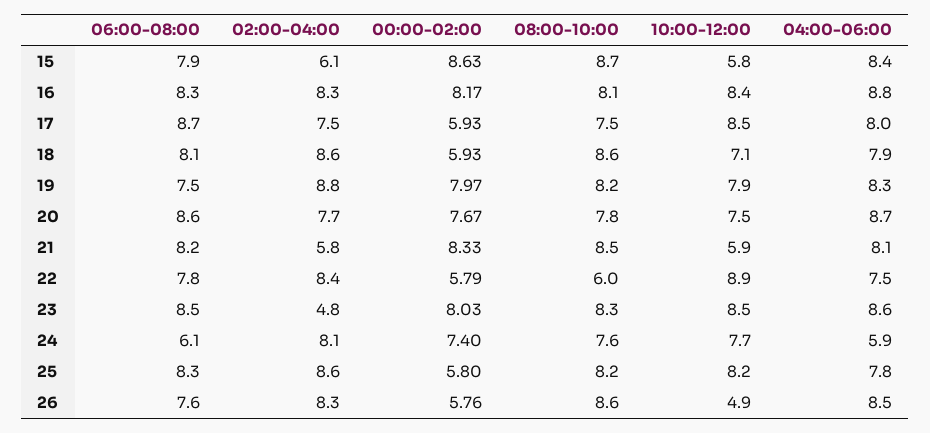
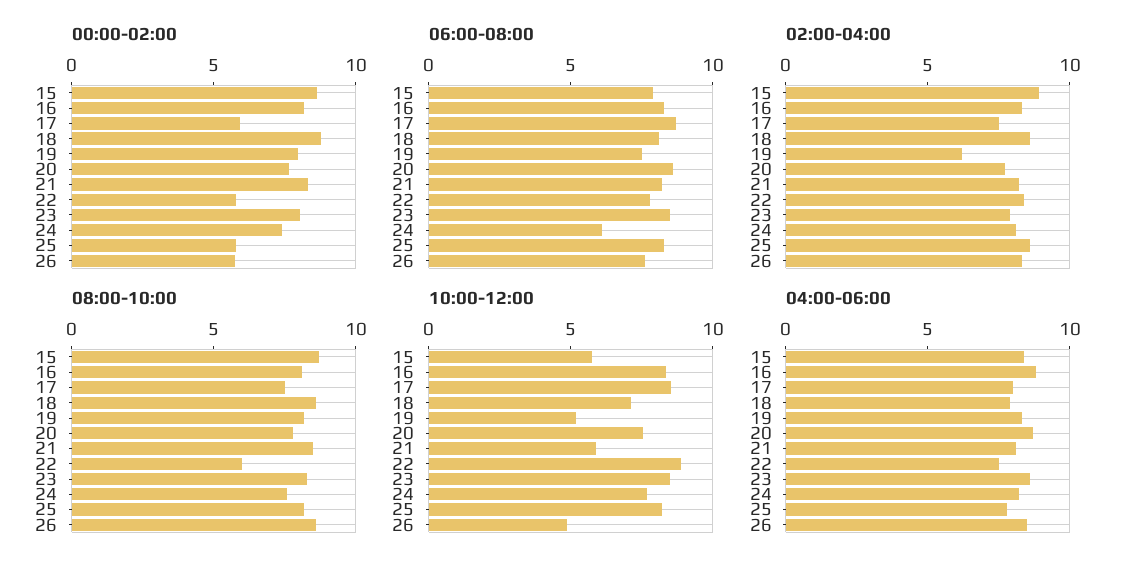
02:00-04:00, 15: 6.1 -> 9
00:00-02:00, 18: 5.93 -> 9
02:00-04:00, 19: 8.8 -> 6
10:00-12:00, 19: 7.9 -> 5
02:00-04:00, 21: 5.8 -> 8
02:00-04:00, 23: 4.8 -> 8
04:00-06:00, 24: 5.9 -> 8

